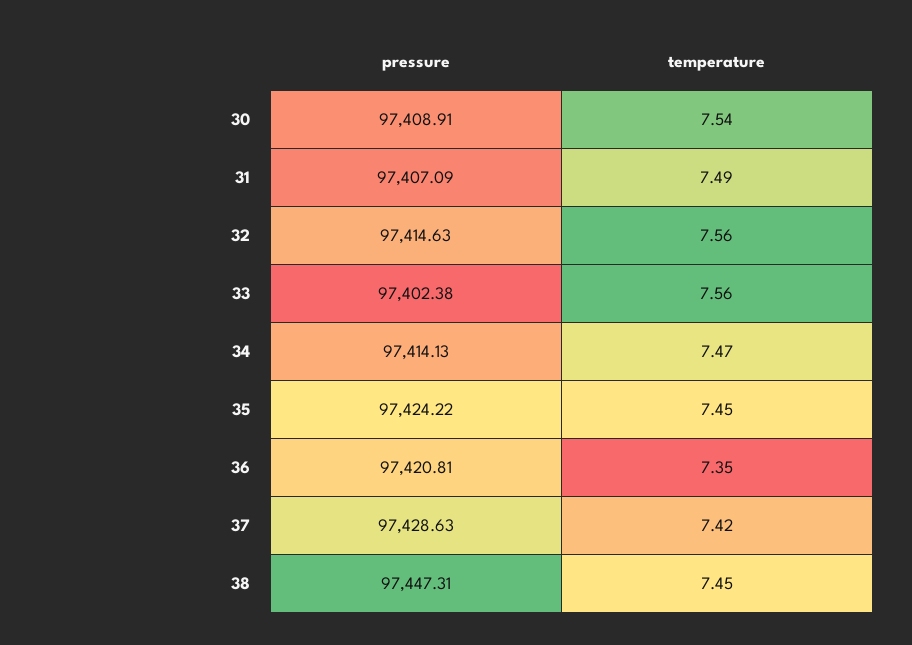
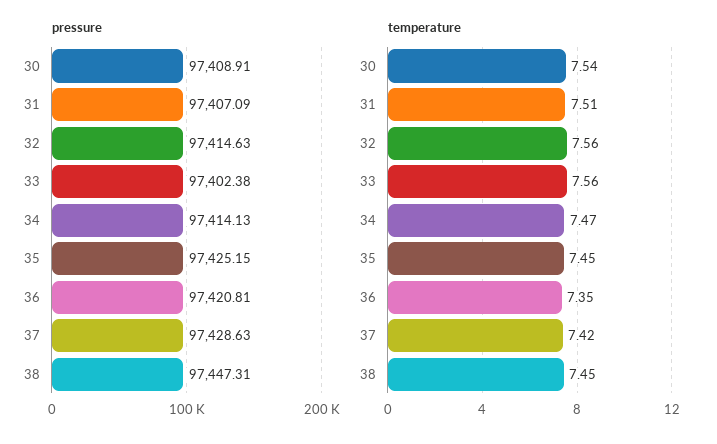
temperature, 31: 7.49 -> 7.51
pressure, 35: 97424.22 -> 97425.15

